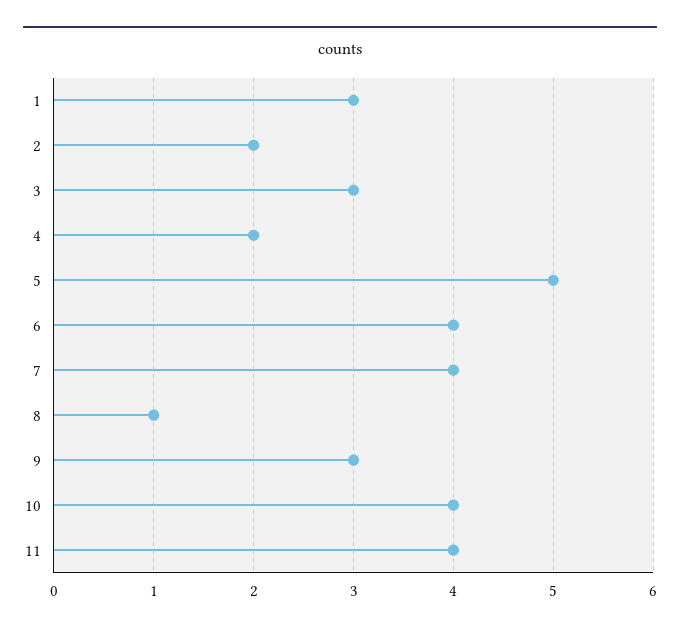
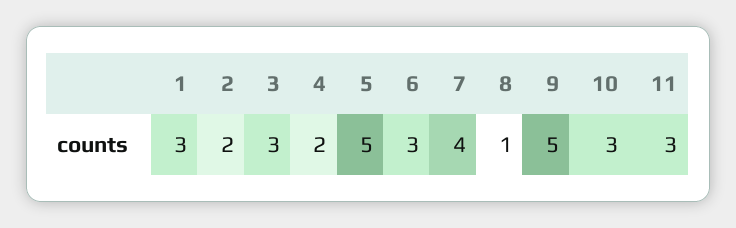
6: 4 -> 3
9: 3 -> 5
10: 4 -> 3
11: 4 -> 3

